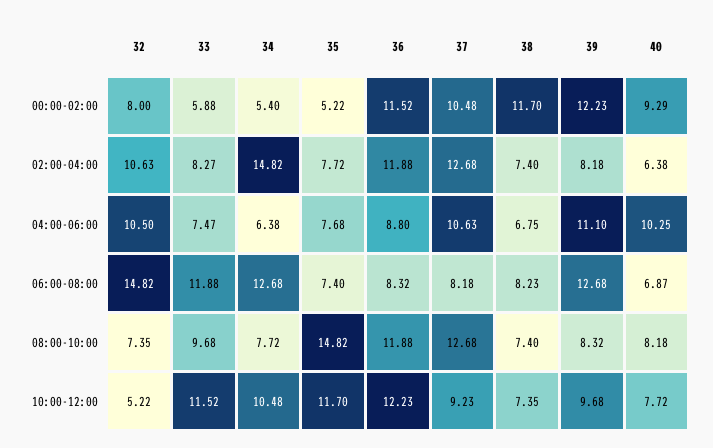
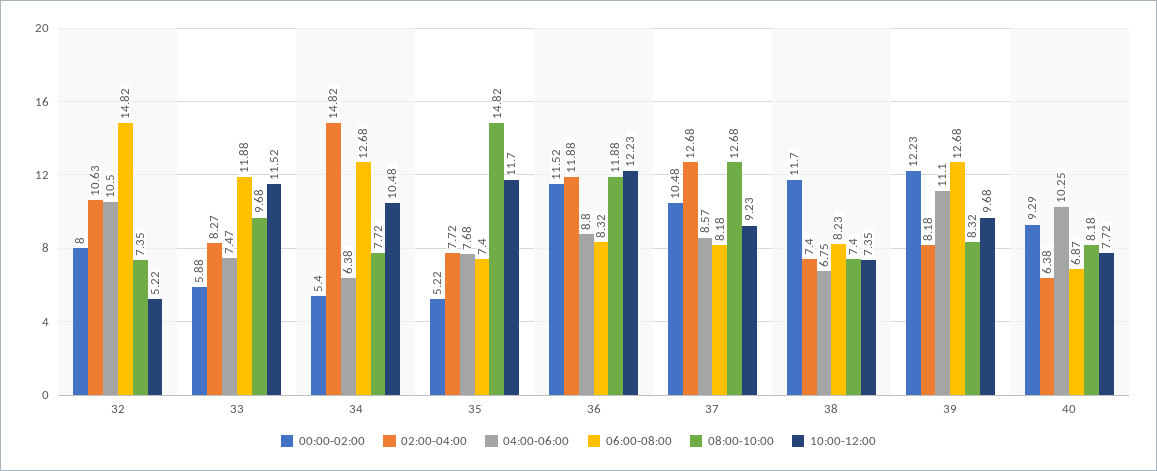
04:00-06:00, 37: 10.63 -> 8.57

